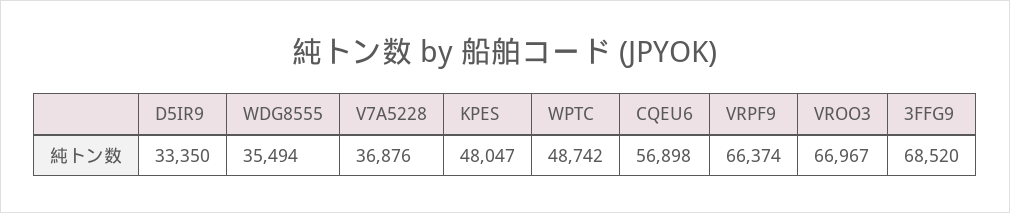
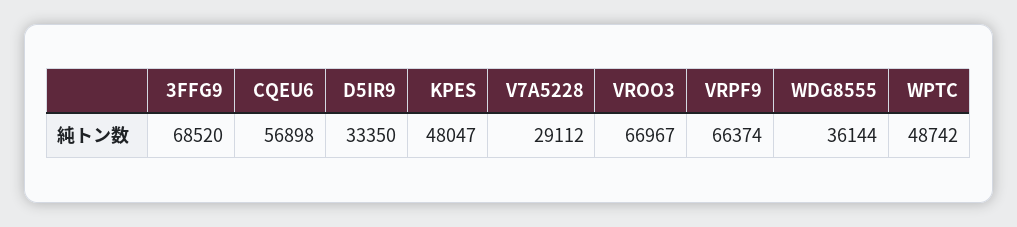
WDG8555: 35494 -> 36144
V7A5228: 36876 -> 29112

